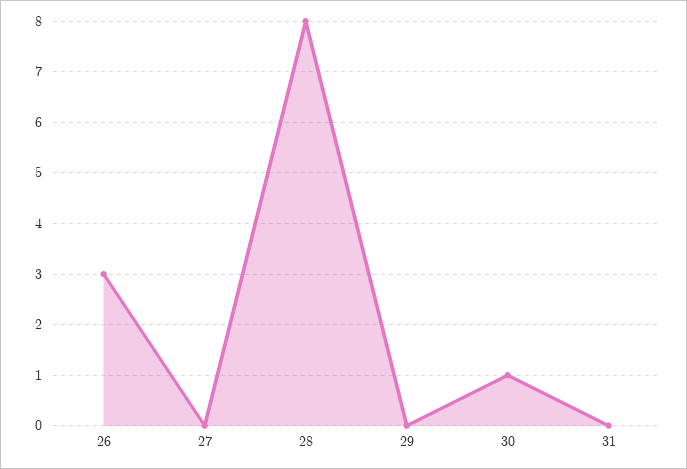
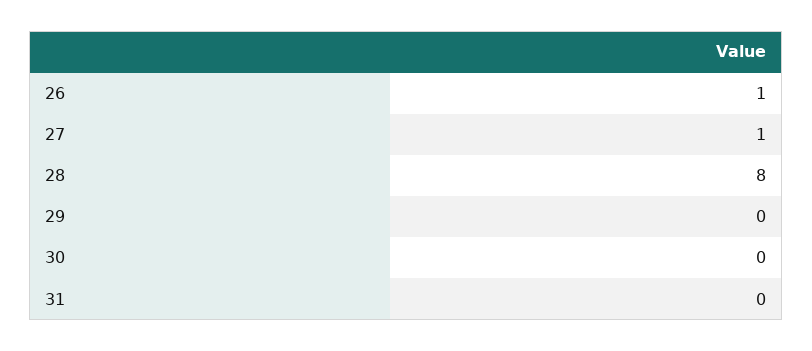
26: 3 -> 1
27: 0 -> 1
30: 1 -> 0

